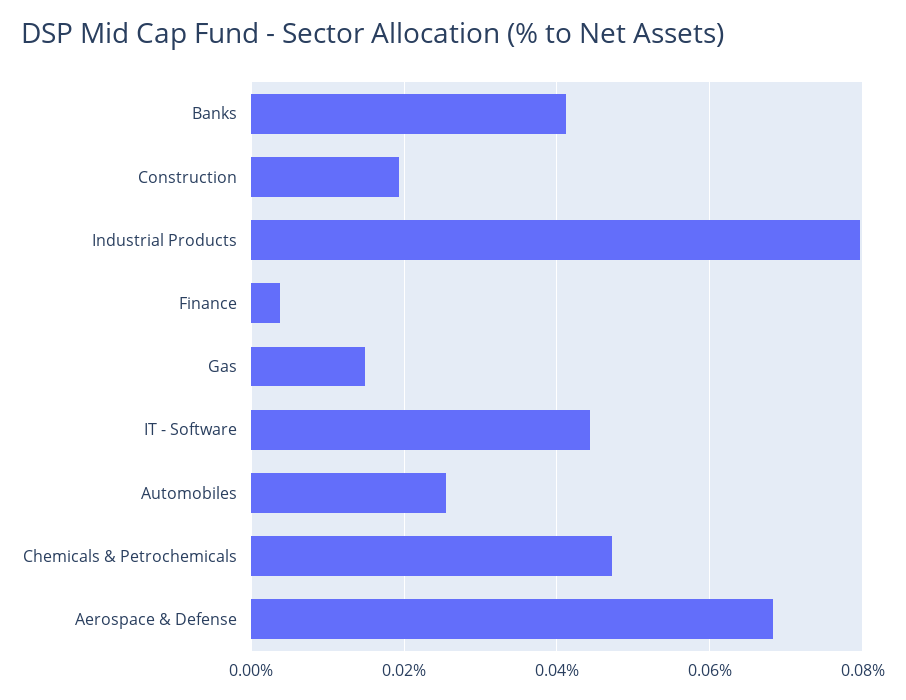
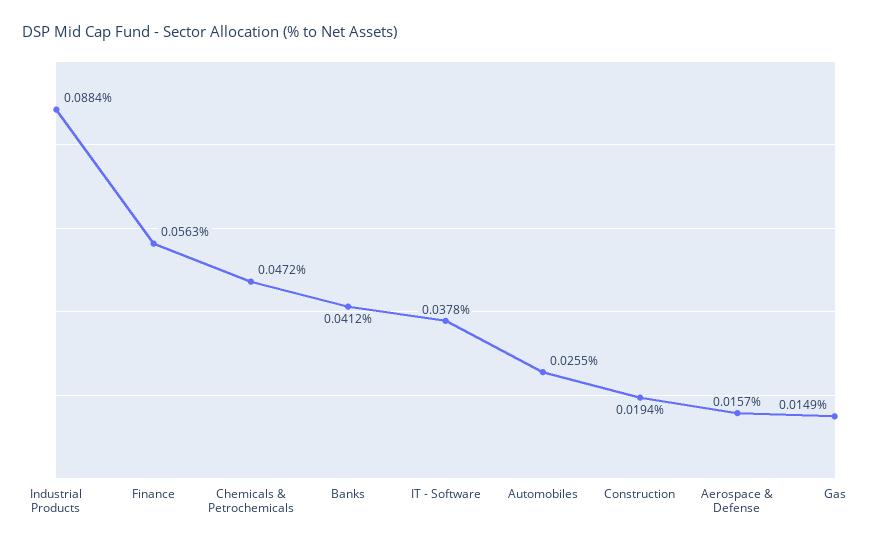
Industrial Products: 0.08 -> 0.0884
Finance: 0.004 -> 0.0563
IT - Software: 0.044 -> 0.0378
Aerospace & Defense: 0.068 -> 0.0157

